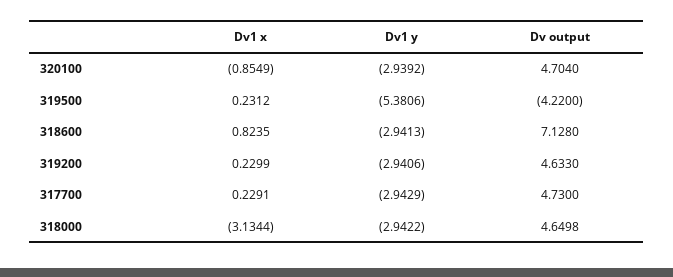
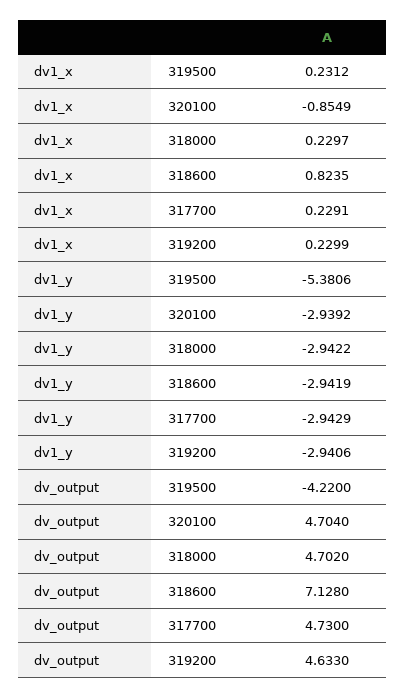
Dv1 y, 318600: -2.9413 -> -2.9419
Dv1 x, 318000: -3.1344 -> 0.2297
Dv output, 318000: 4.6498 -> 4.702

